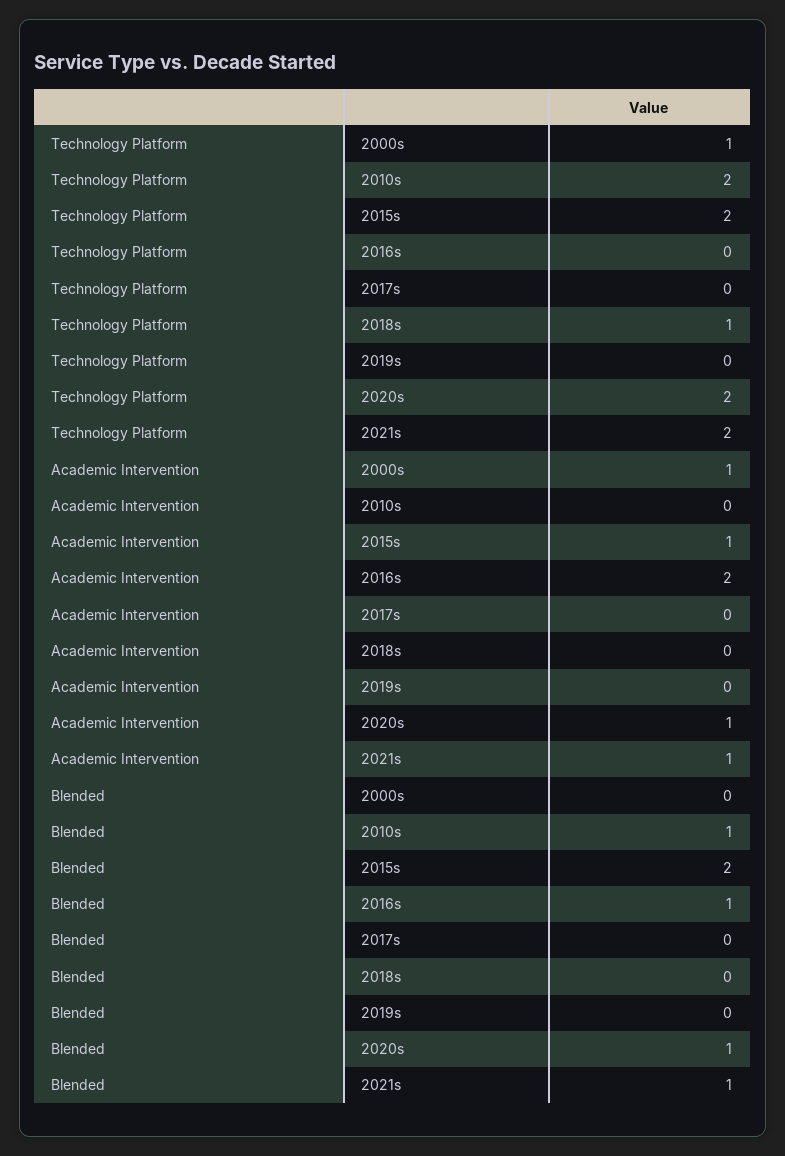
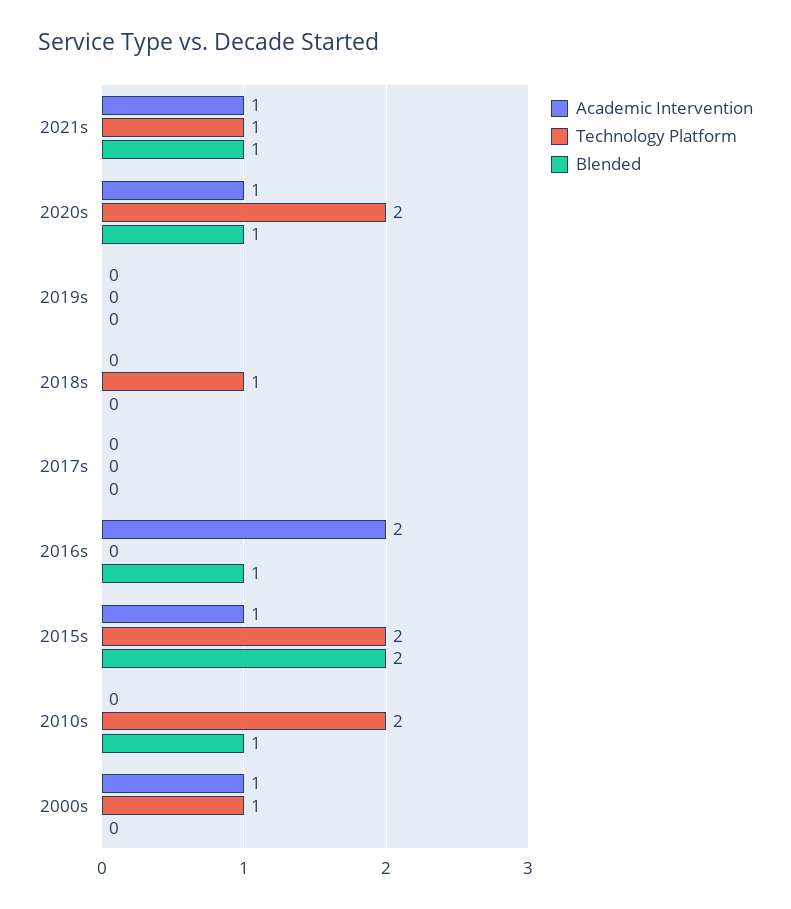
Technology Platform, 2021s: 2 -> 1

